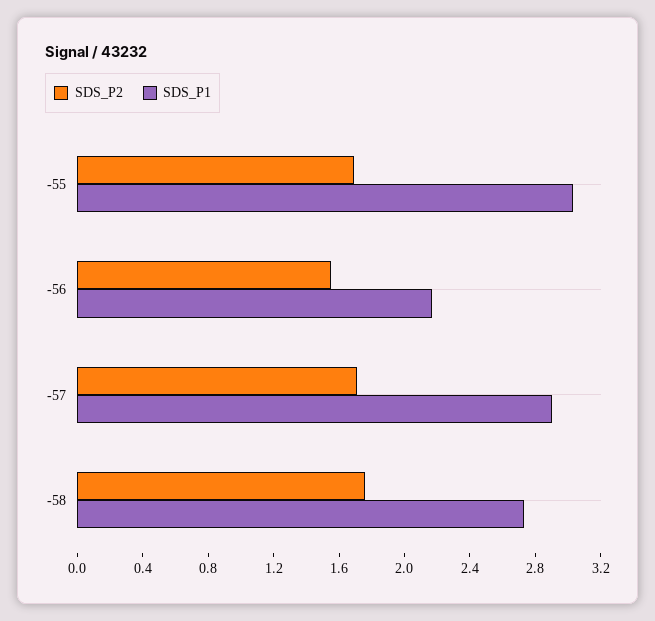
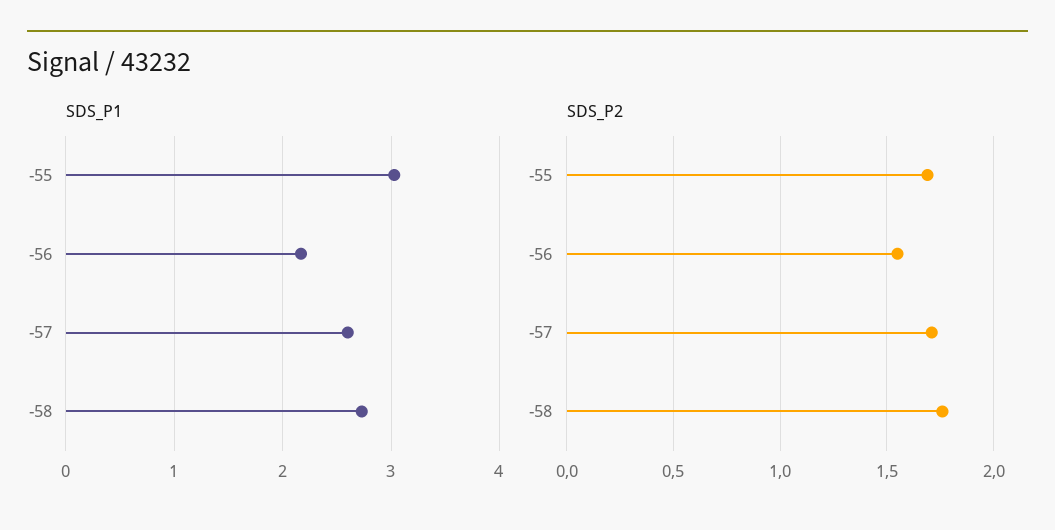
SDS_P1, -57: 2.9 -> 2.6

